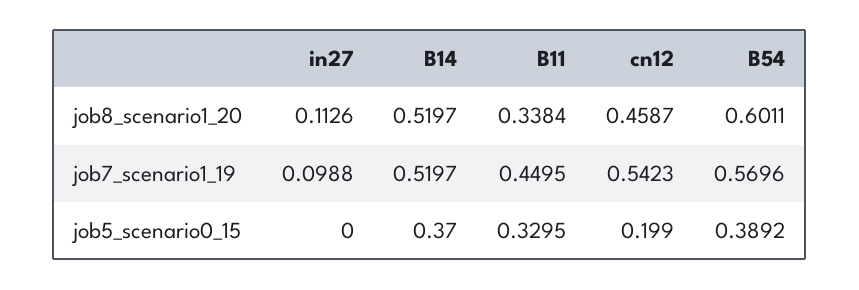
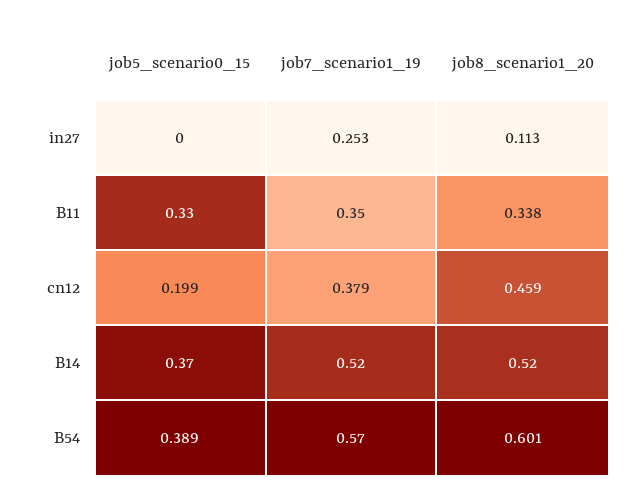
in27, job7_scenario1_19: 0.0988 -> 0.253
B11, job7_scenario1_19: 0.4495 -> 0.35
cn12, job7_scenario1_19: 0.5423 -> 0.379

